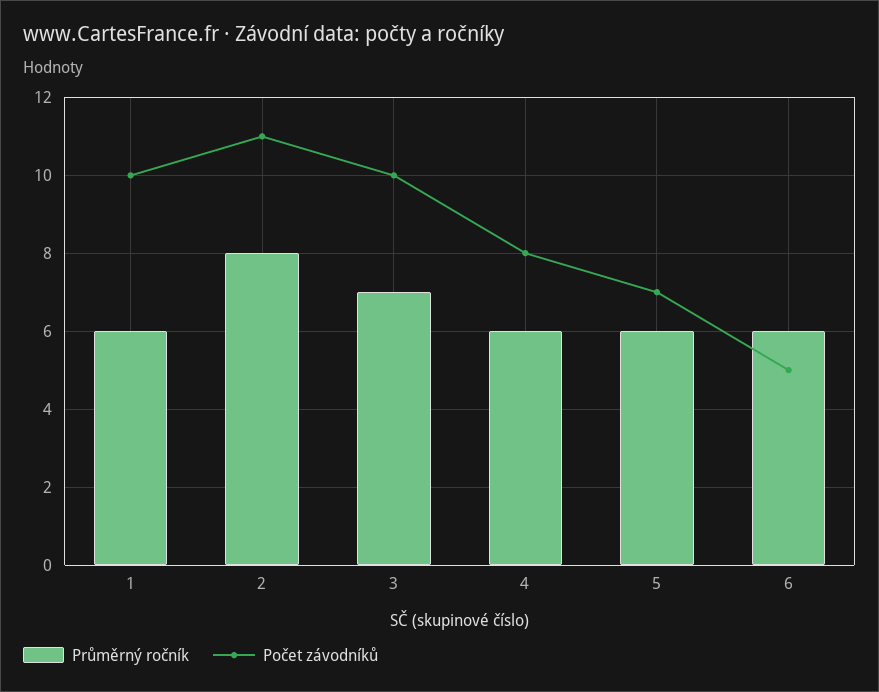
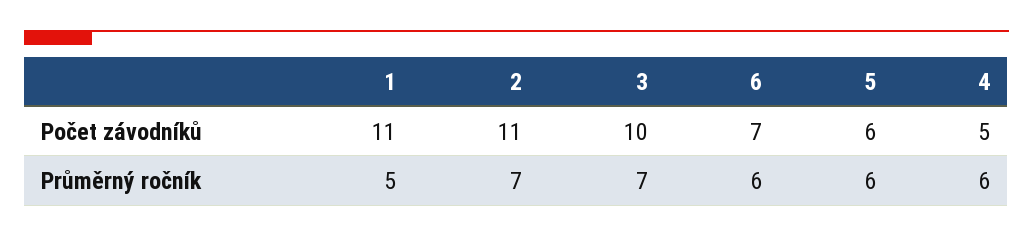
Průměrný ročník, 1: 6 -> 5
Počet závodníků, 1: 10 -> 11
Průměrný ročník, 2: 8 -> 7
Počet závodníků, 4: 8 -> 5
Počet závodníků, 5: 7 -> 6
Počet závodníků, 6: 5 -> 7

